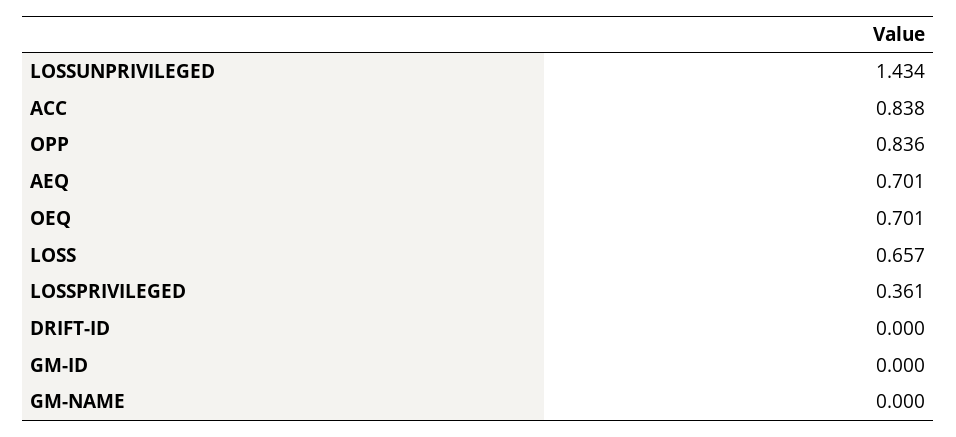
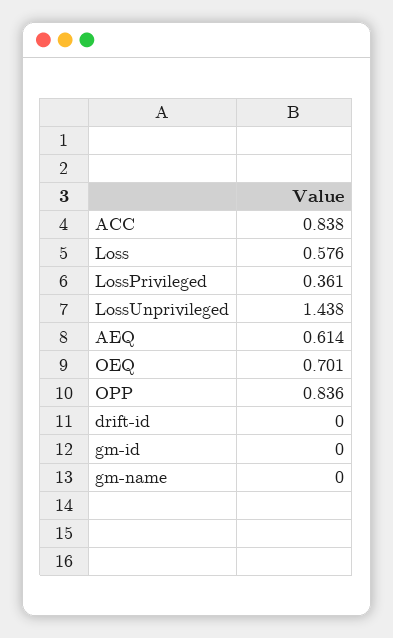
LOSSUNPRIVILEGED: 1.434 -> 1.438
AEQ: 0.701 -> 0.614
LOSS: 0.657 -> 0.576

